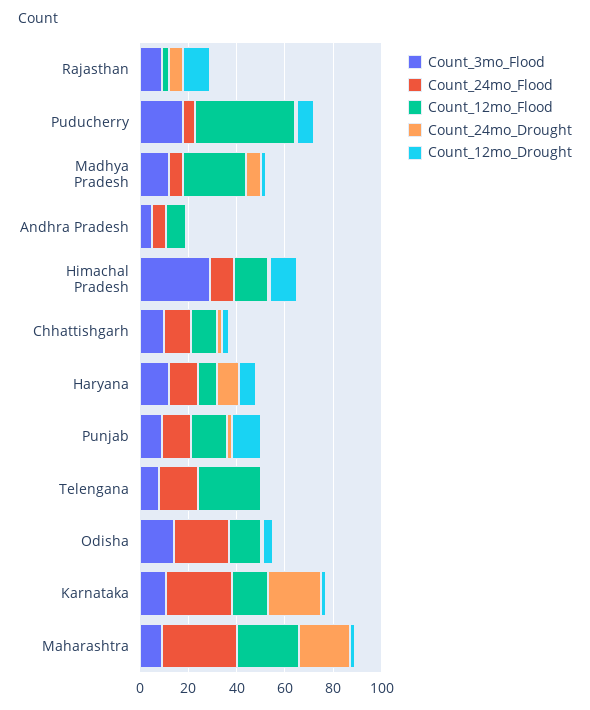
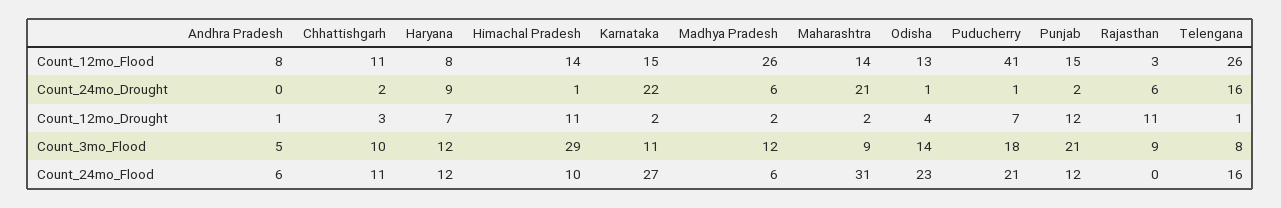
Count_24mo_Flood, Puducherry: 5 -> 21
Count_3mo_Flood, Punjab: 10 -> 21
Count_24mo_Drought, Telengana: 0 -> 16
Count_12mo_Flood, Maharashtra: 25 -> 14

